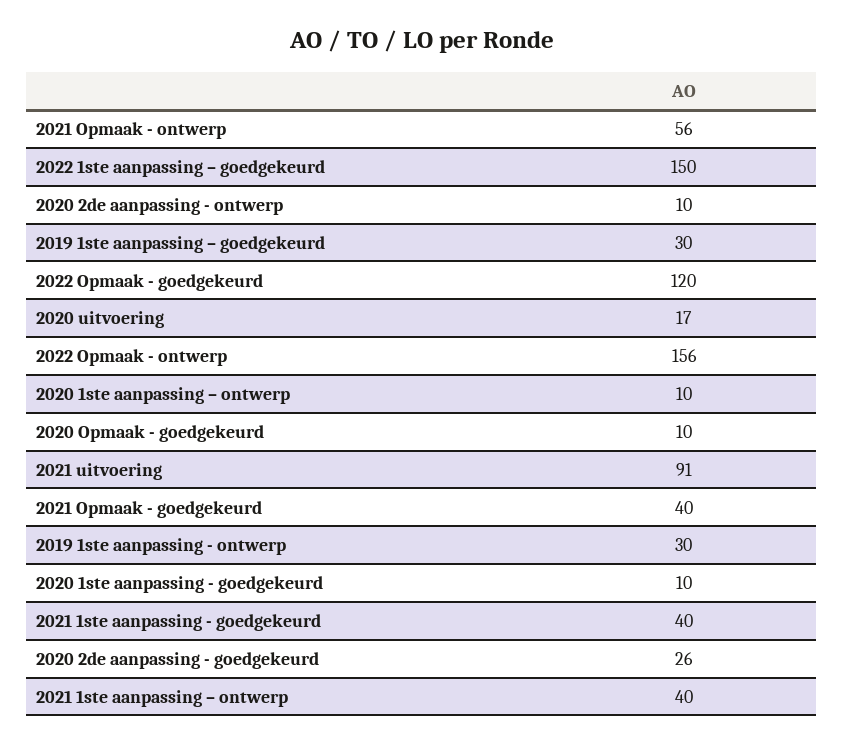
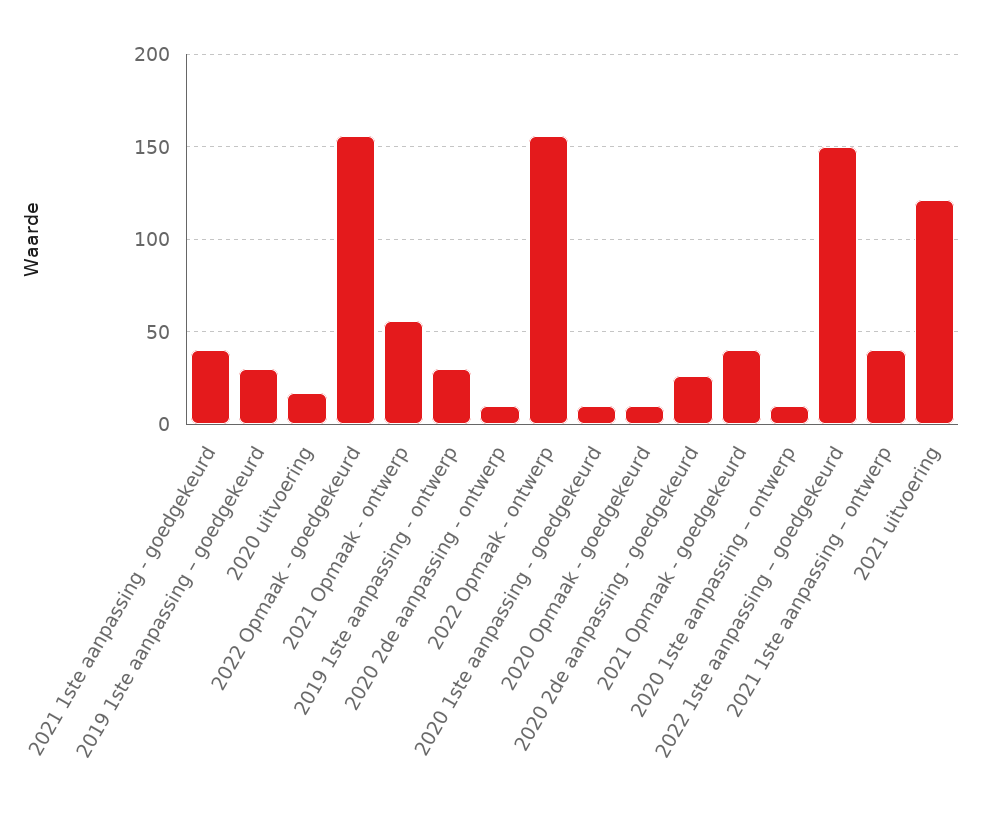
2022 Opmaak - goedgekeurd: 120 -> 155
2021 uitvoering: 91 -> 120

